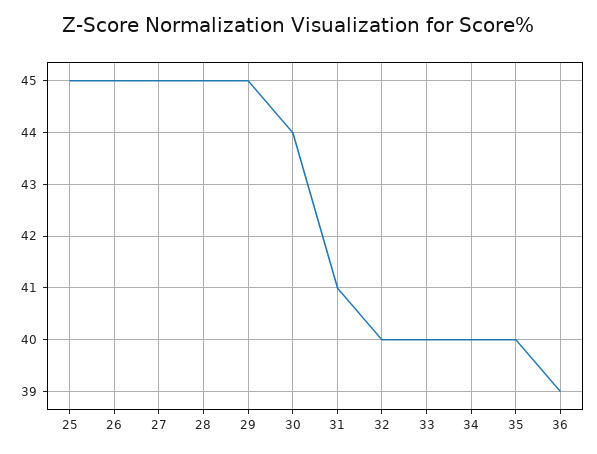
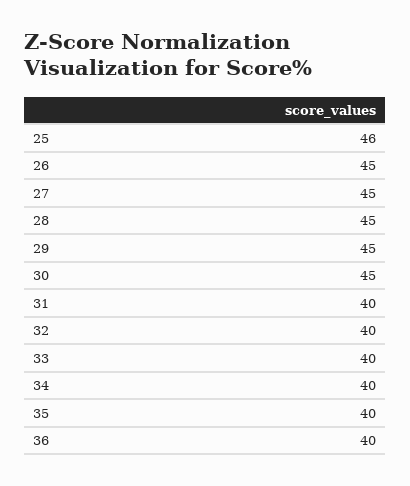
25: 45 -> 46
30: 44 -> 45
31: 41 -> 40
36: 39 -> 40

